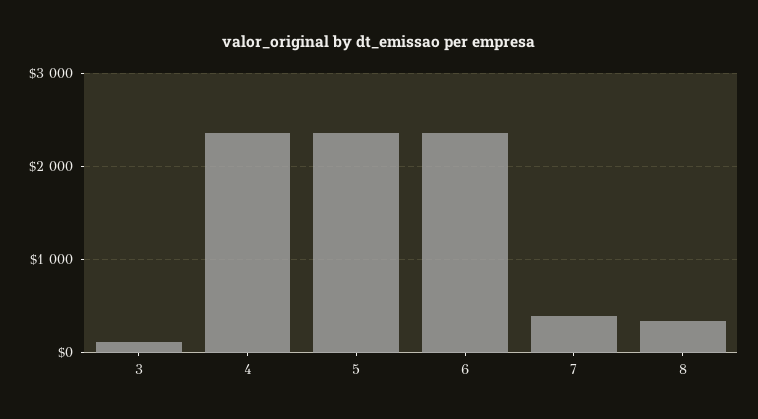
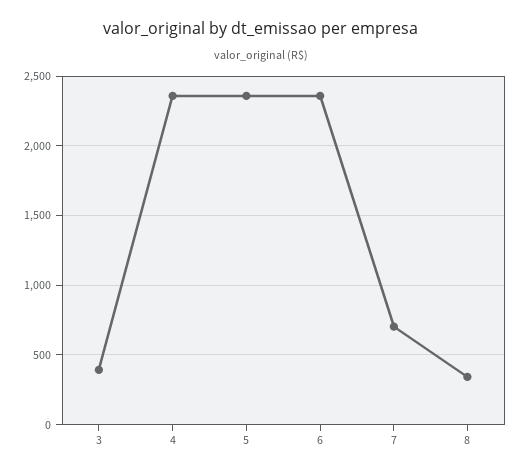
3: 100 -> 400
7: 400 -> 700

